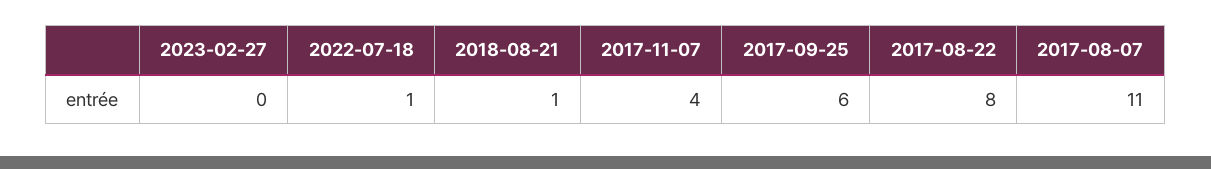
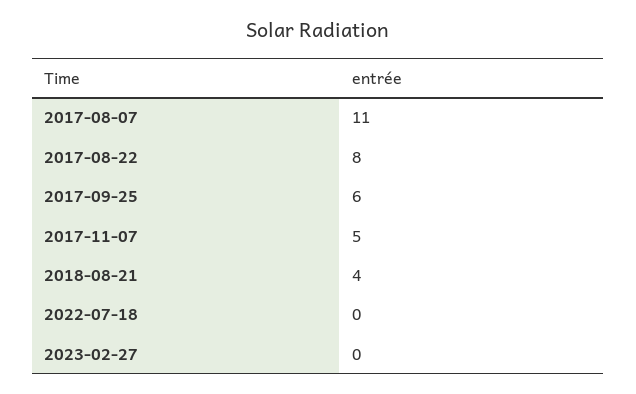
2022-07-18: 1 -> 0
2018-08-21: 1 -> 4
2017-11-07: 4 -> 5

